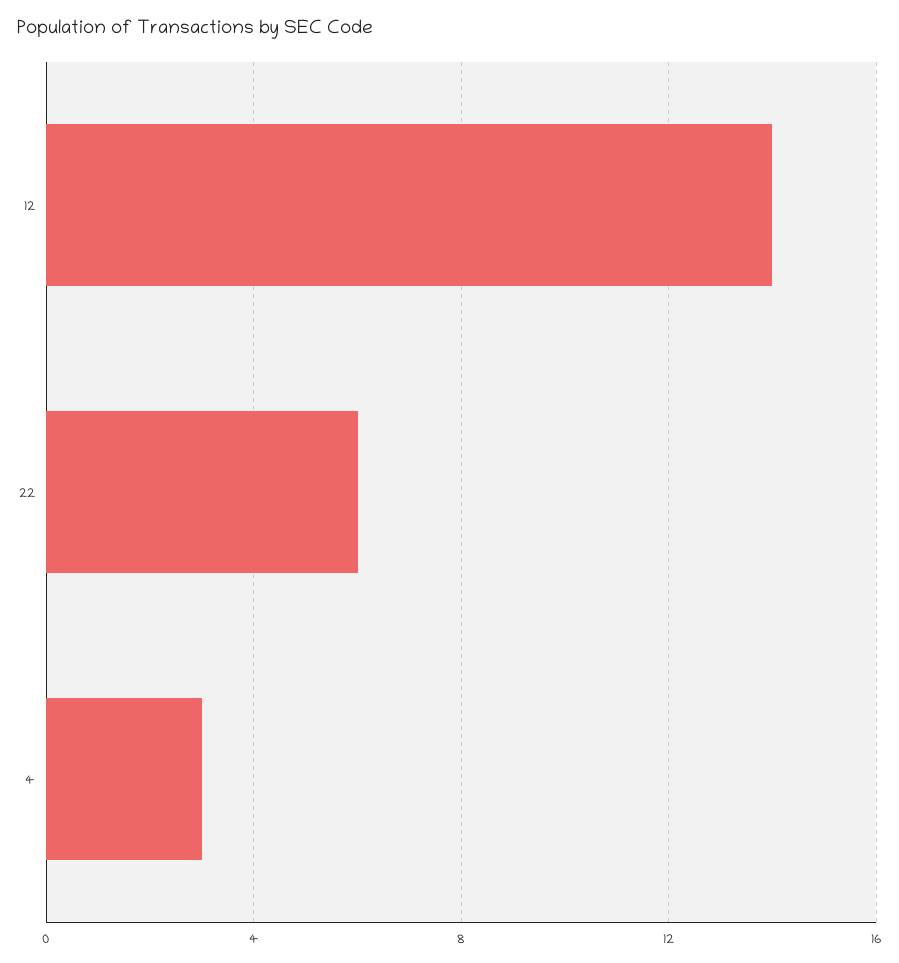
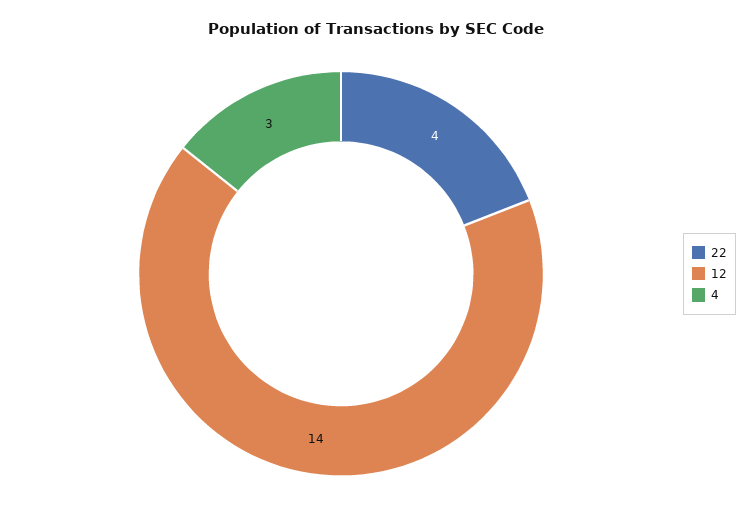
22: 6 -> 4

